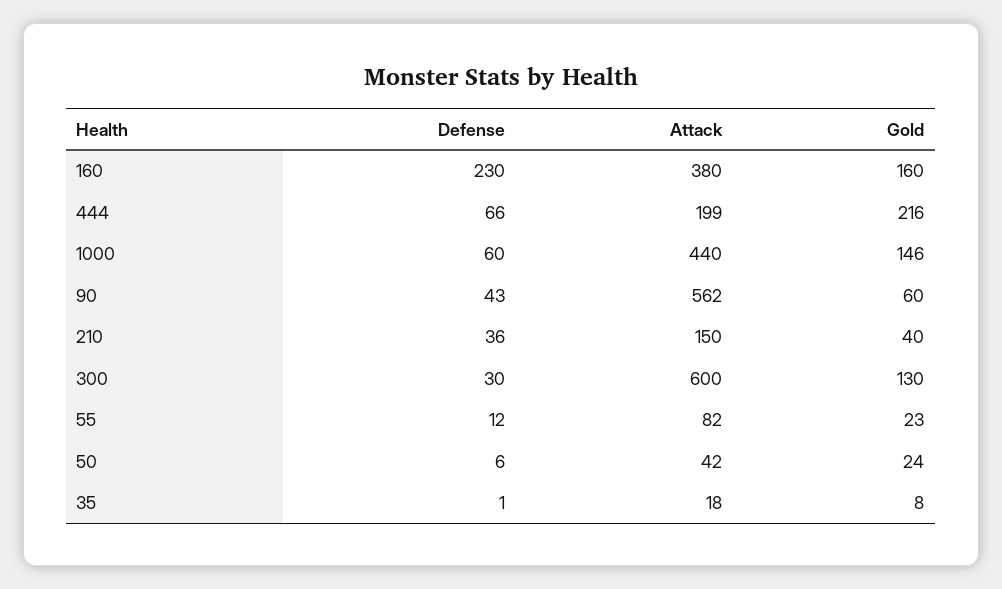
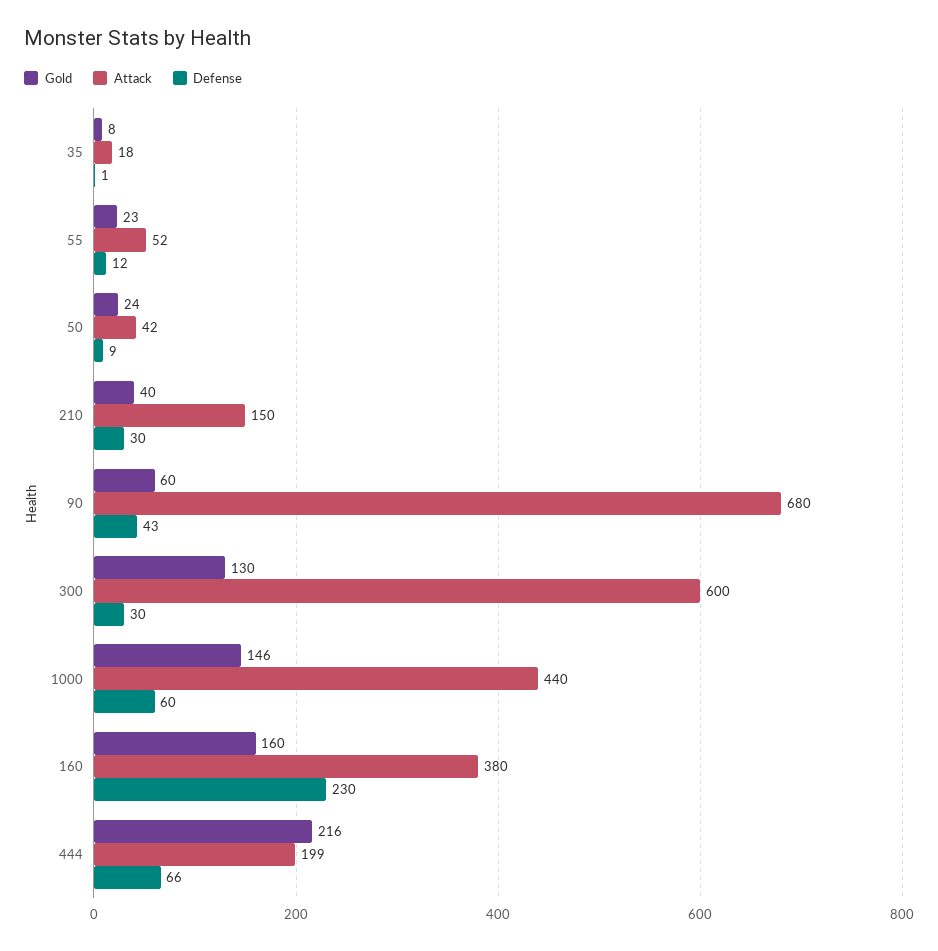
Attack, 90: 562 -> 680
Defense, 210: 36 -> 30
Attack, 55: 82 -> 52
Defense, 50: 6 -> 9

